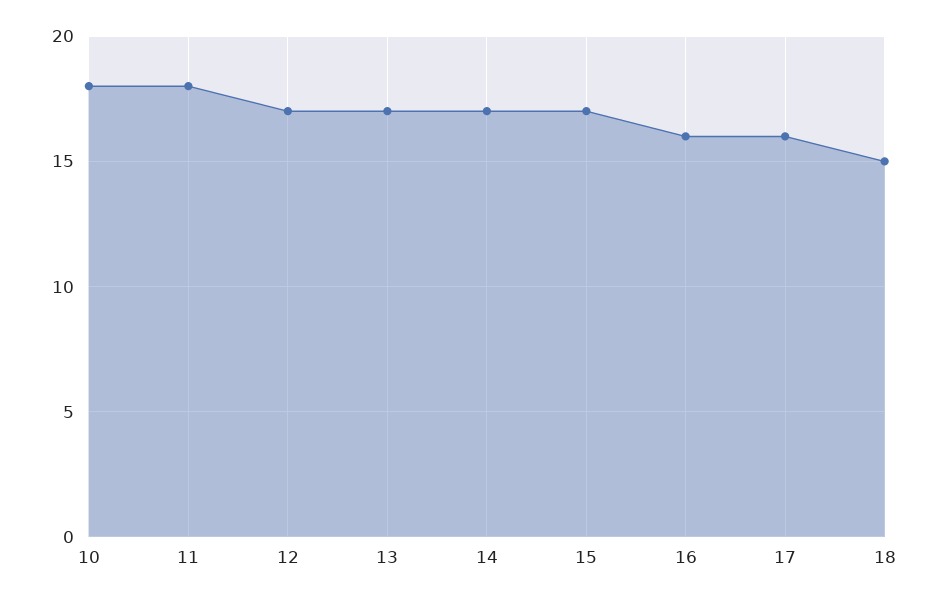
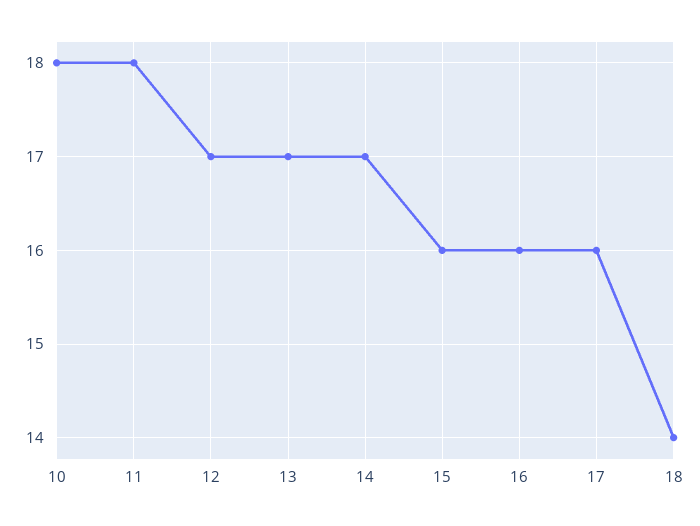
15: 17 -> 16
18: 15 -> 14

